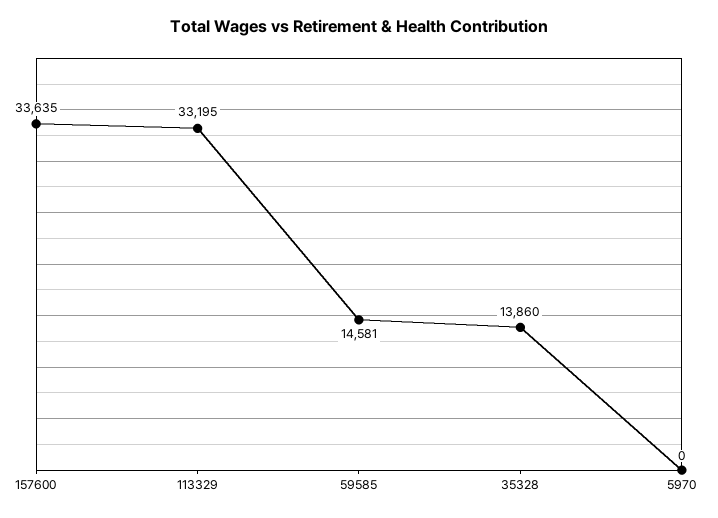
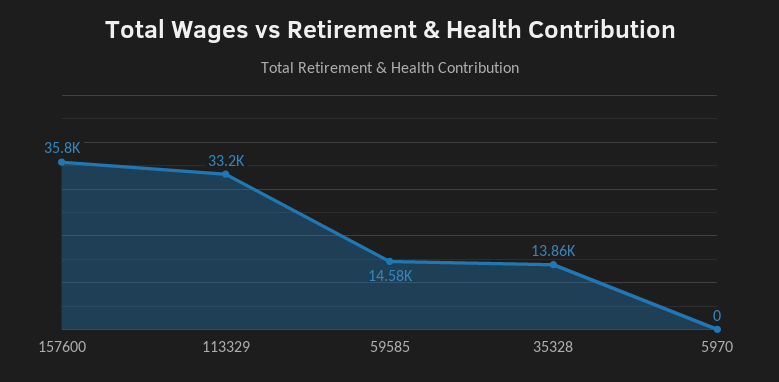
157600: 33635 -> 35800

